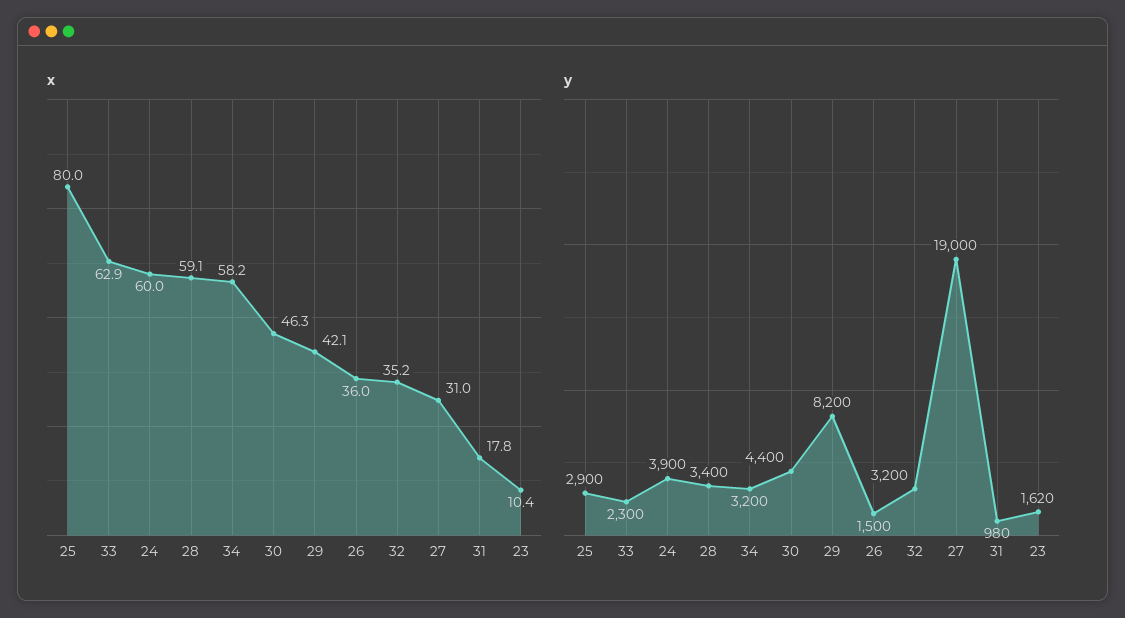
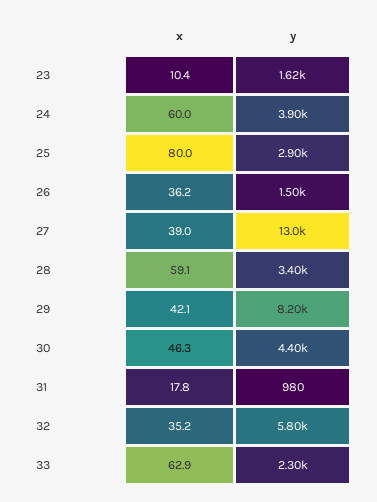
x, 34: 58.2 -> none
x, 26: 36 -> 36.2
x, 27: 31 -> 39
y, 34: 3200 -> none
y, 32: 3200 -> 5800
y, 27: 19000 -> 13000

